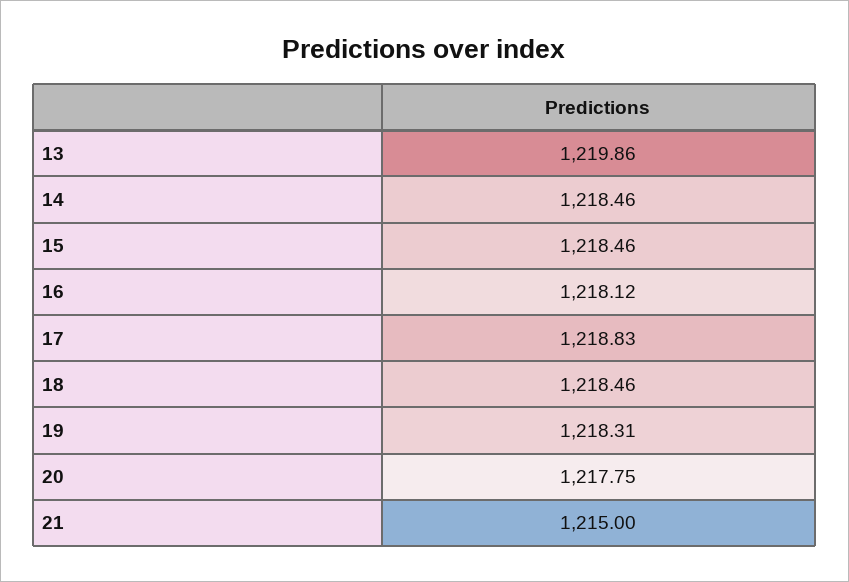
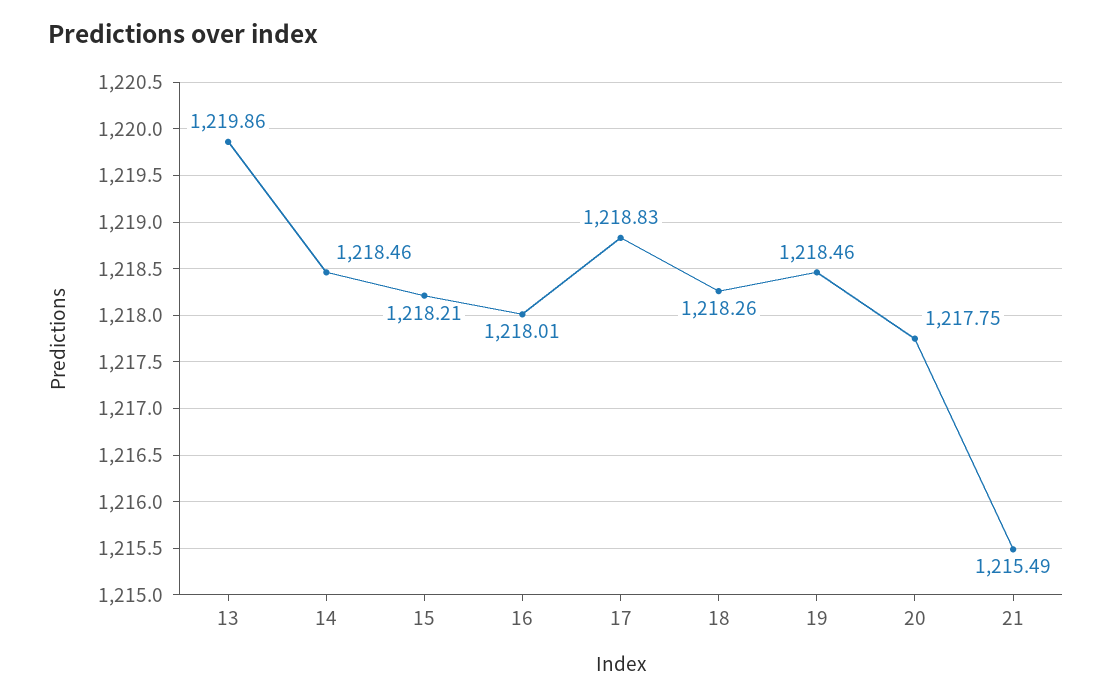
15: 1218.46 -> 1218.21
16: 1218.12 -> 1218.01
18: 1218.46 -> 1218.26
19: 1218.31 -> 1218.46
21: 1215 -> 1215.49

